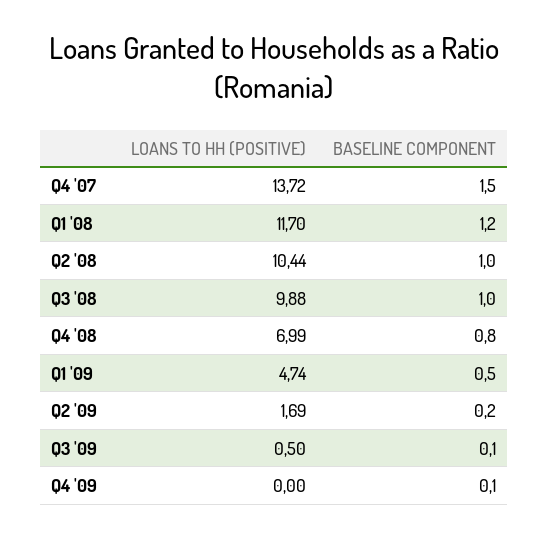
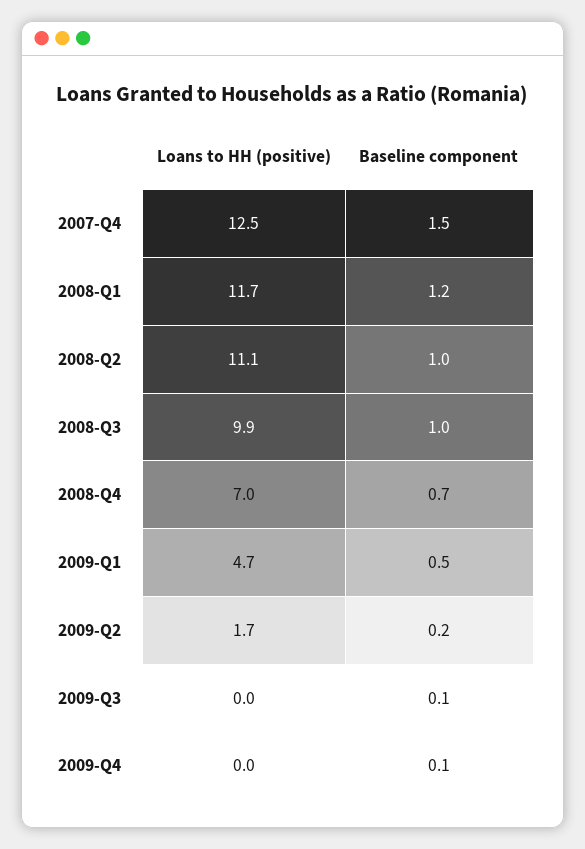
LOANS TO HH (POSITIVE), Q4 '07: 13.72 -> 12.5
LOANS TO HH (POSITIVE), Q2 '08: 10.44 -> 11.1
BASELINE COMPONENT, Q4 '08: 0.8 -> 0.7
LOANS TO HH (POSITIVE), Q3 '09: 0.5 -> 0

